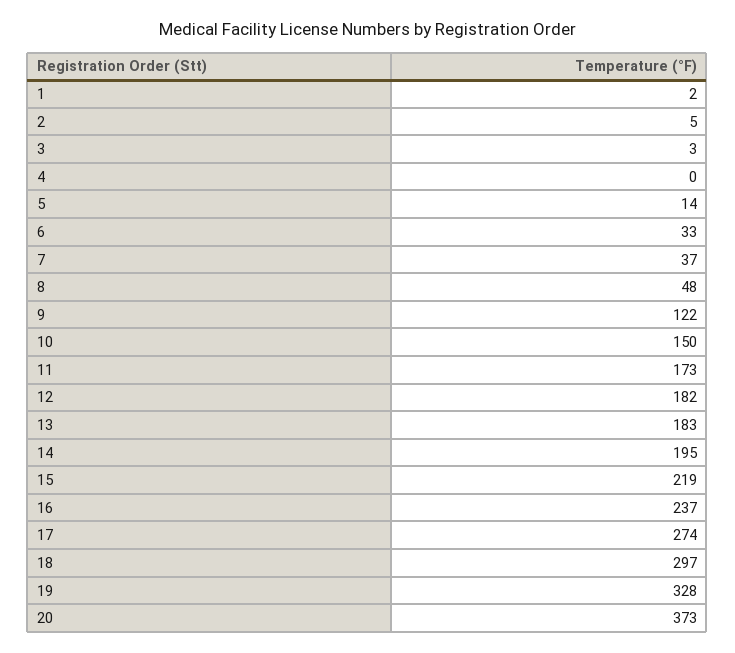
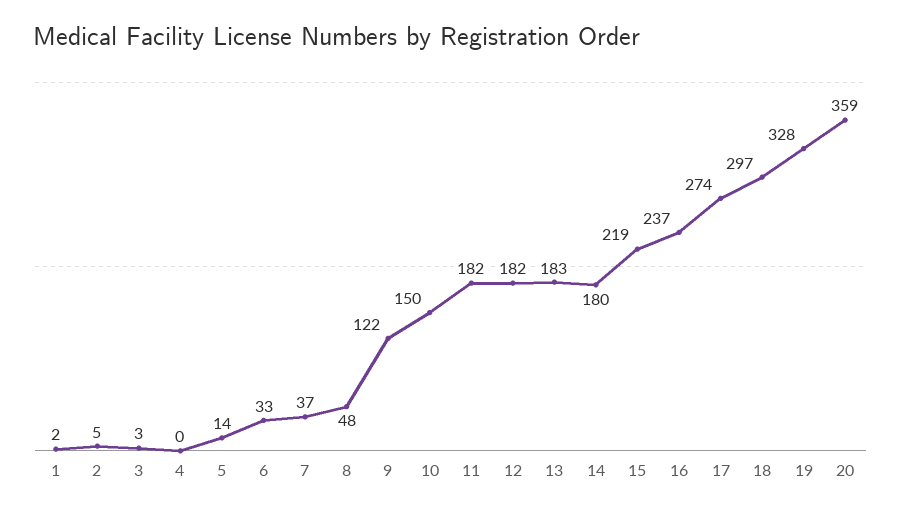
11: 173 -> 182
14: 195 -> 180
20: 373 -> 359

